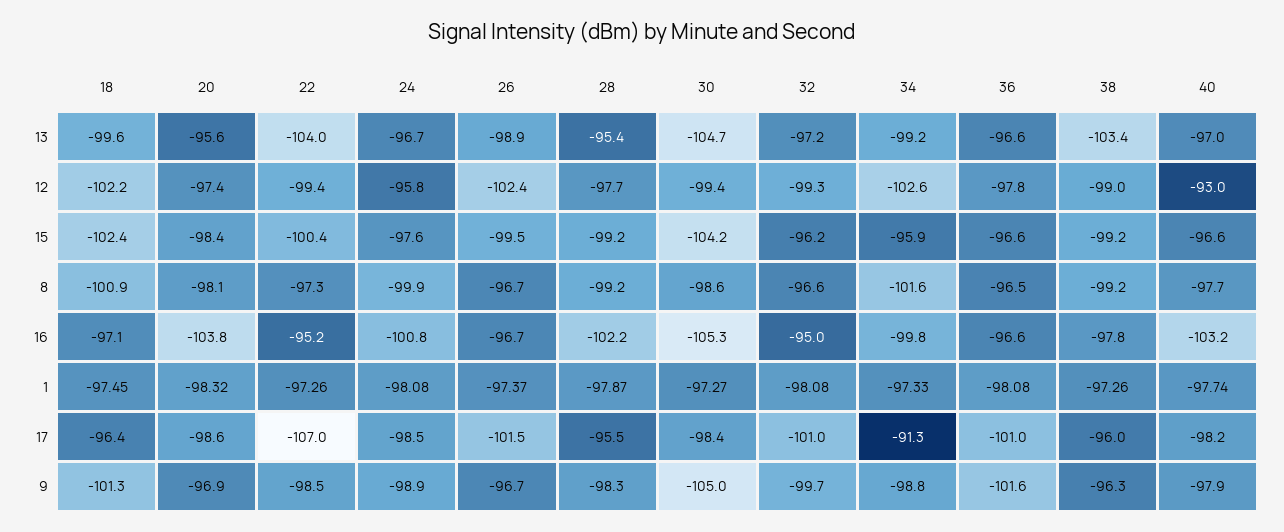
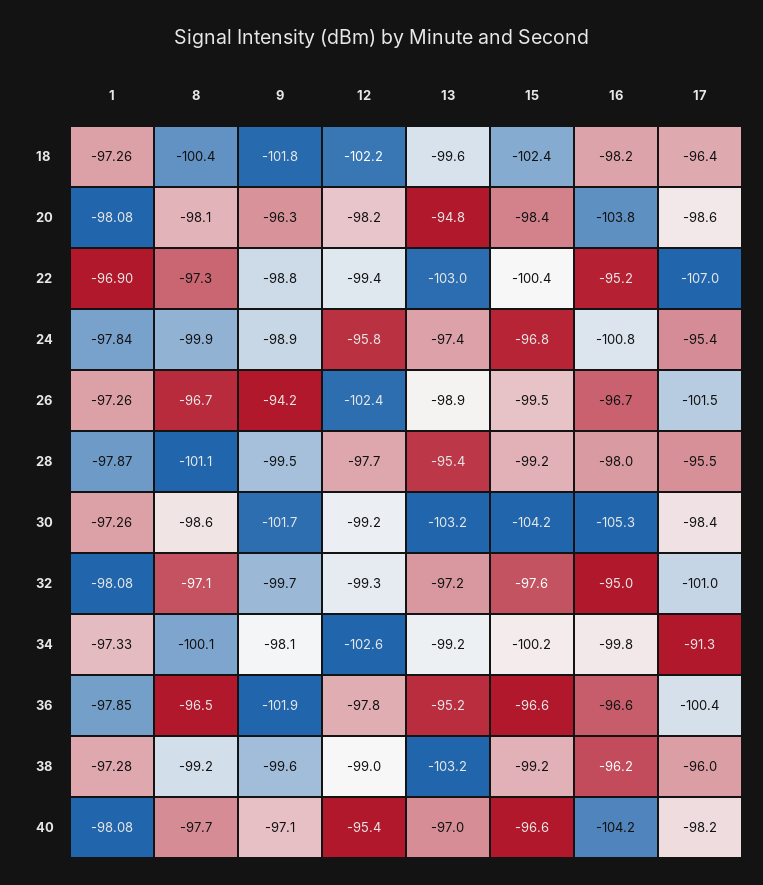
20, 13: -95.6 -> -94.8
22, 13: -104 -> -103
24, 13: -96.7 -> -97.4
30, 13: -104.7 -> -103.2
36, 13: -96.6 -> -95.2
38, 13: -103.4 -> -103.2
20, 12: -97.4 -> -98.2
30, 12: -99.4 -> -99.2
40, 12: -93 -> -95.4
24, 15: -97.6 -> -96.8
32, 15: -96.2 -> -97.6
34, 15: -95.9 -> -100.2
18, 8: -100.9 -> -100.4
28, 8: -99.2 -> -101.1
32, 8: -96.6 -> -97.1
34, 8: -101.6 -> -100.1
18, 16: -97.1 -> -98.2
28, 16: -102.2 -> -98
38, 16: -97.8 -> -96.2
40, 16: -103.2 -> -104.2
18, 1: -97.45 -> -97.26
20, 1: -98.32 -> -98.08
22, 1: -97.26 -> -96.9
24, 1: -98.08 -> -97.84
26, 1: -97.37 -> -97.26
30, 1: -97.27 -> -97.26
36, 1: -98.08 -> -97.85
38, 1: -97.26 -> -97.28
40, 1: -97.74 -> -98.08
24, 17: -98.5 -> -95.4
36, 17: -101 -> -100.4
18, 9: -101.3 -> -101.8
20, 9: -96.9 -> -96.3
22, 9: -98.5 -> -98.8
26, 9: -96.7 -> -94.2
28, 9: -98.3 -> -99.5
30, 9: -105 -> -101.7
34, 9: -98.8 -> -98.1
36, 9: -101.6 -> -101.9
38, 9: -96.3 -> -99.6
40, 9: -97.9 -> -97.1

